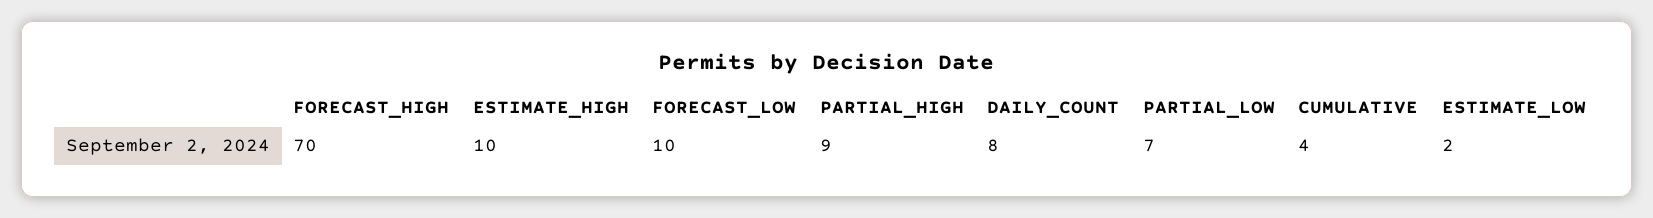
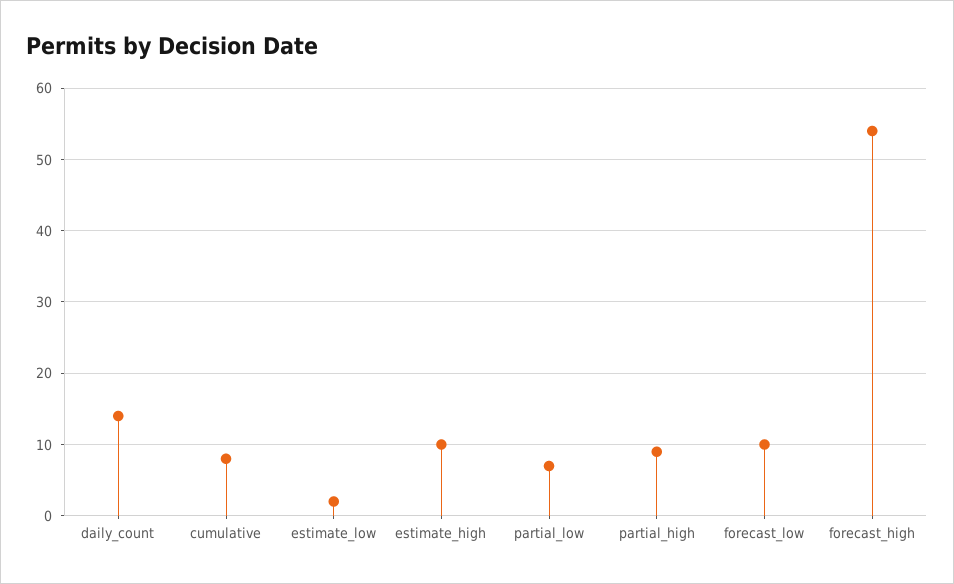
FORECAST_HIGH: 70 -> 54
DAILY_COUNT: 8 -> 14
CUMULATIVE: 4 -> 8

